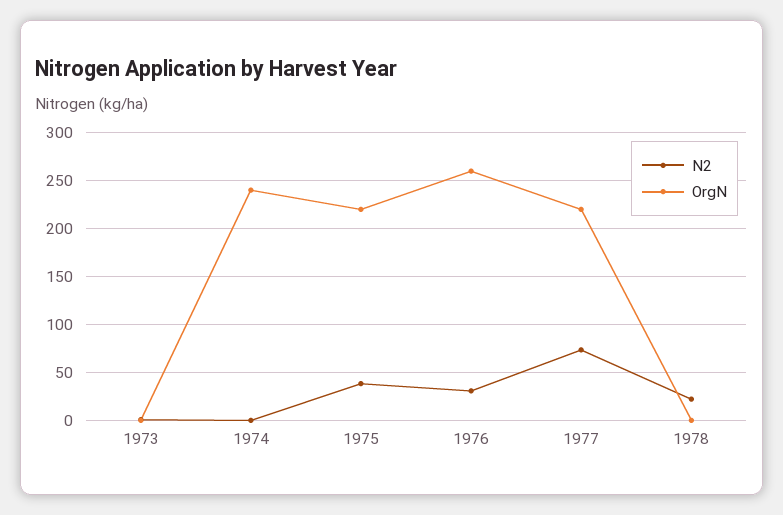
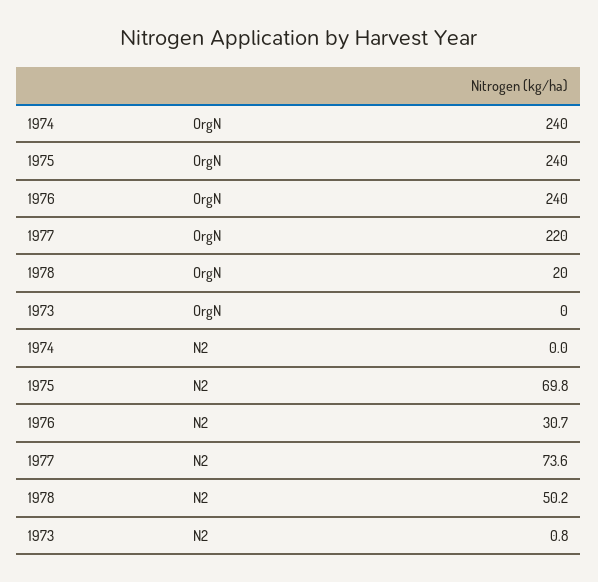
N2, 1975: 40 -> 69.8
OrgN, 1975: 220 -> 240
OrgN, 1976: 260 -> 240
N2, 1978: 20 -> 50.2
OrgN, 1978: 0 -> 20

